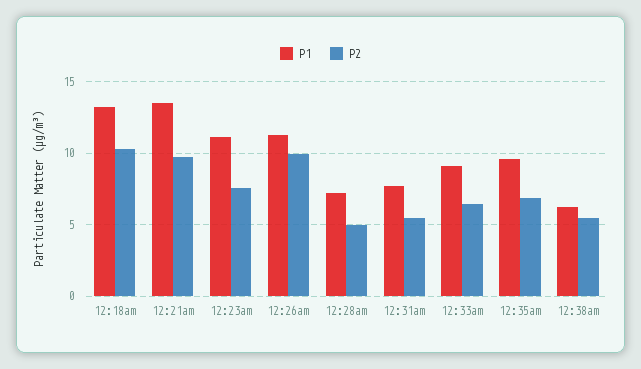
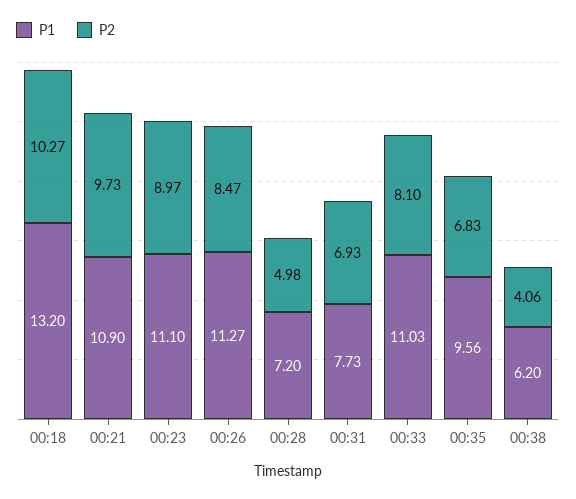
P1, 12:21am: 13.5 -> 10.9
P2, 12:23am: 7.5 -> 8.97
P2, 12:26am: 10 -> 8.47
P2, 12:31am: 5.5 -> 6.93
P1, 12:33am: 9 -> 11.03
P2, 12:33am: 6.5 -> 8.1
P2, 12:38am: 5.5 -> 4.06

